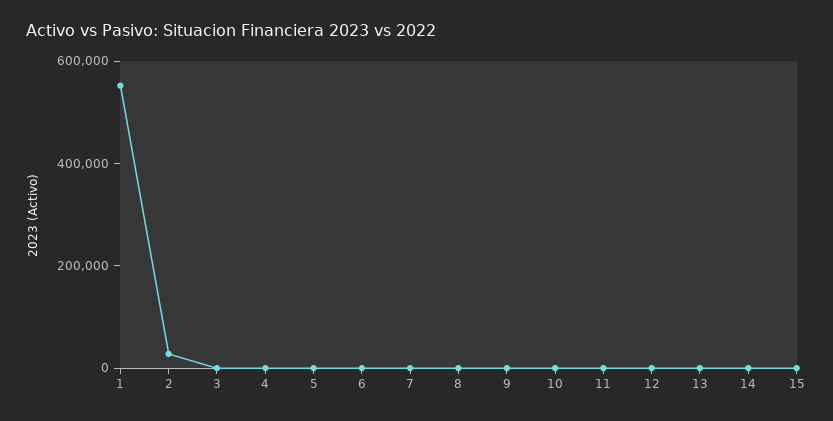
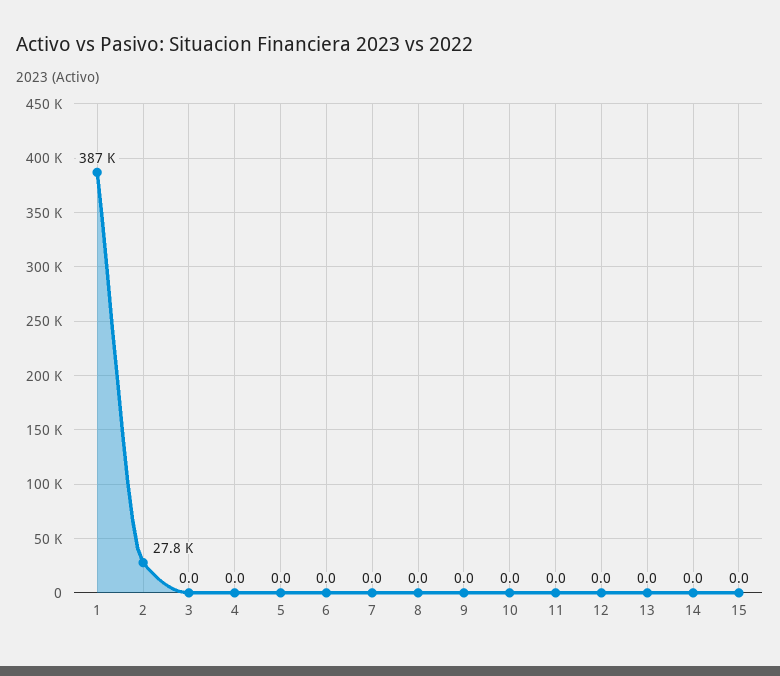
1: 550000 -> 387000

